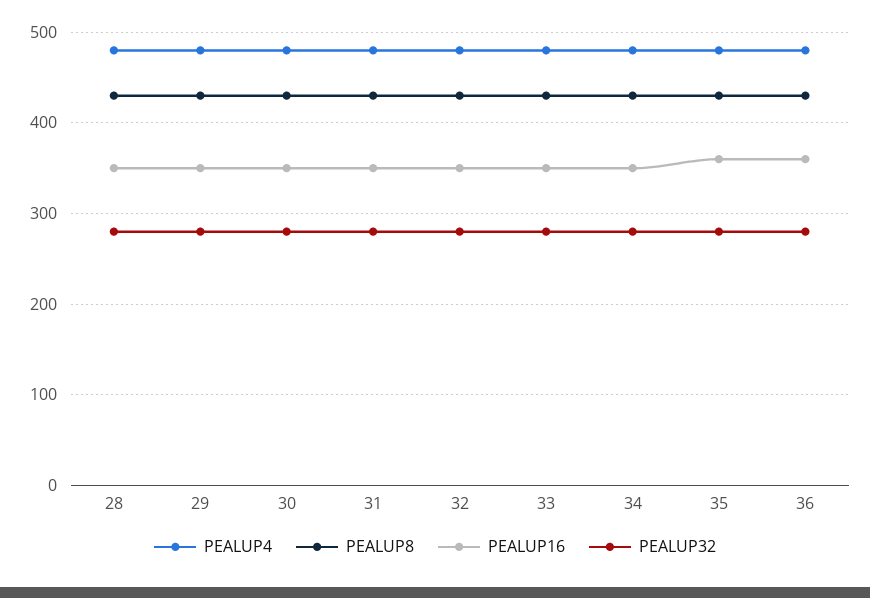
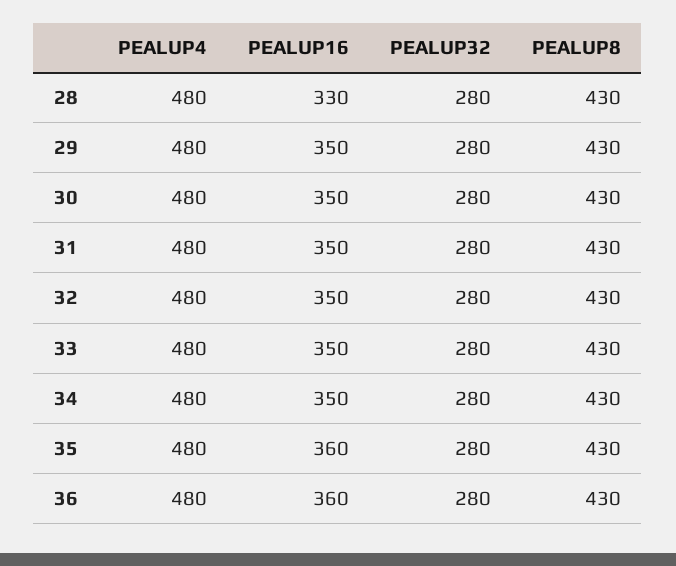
PEALUP16, 28: 350 -> 330

